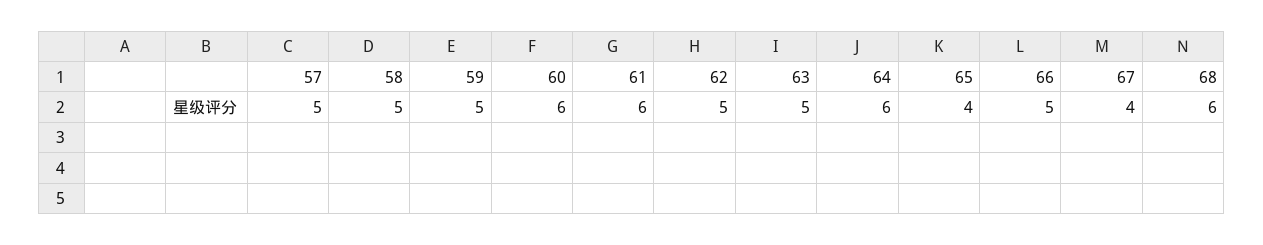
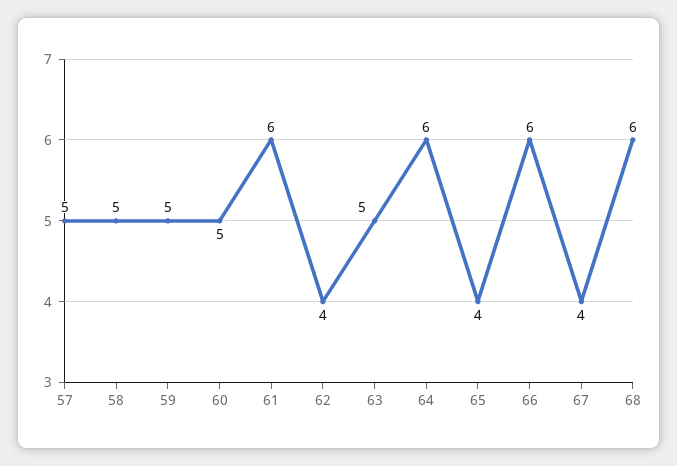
60: 6 -> 5
62: 5 -> 4
66: 5 -> 6

